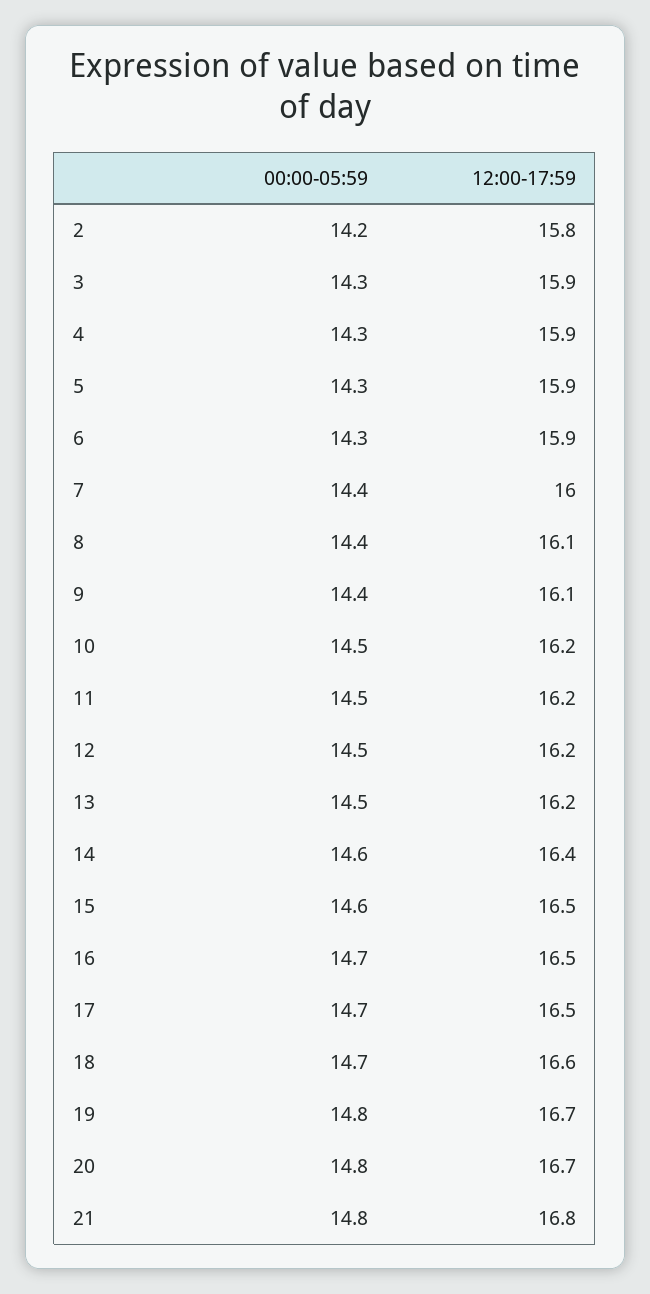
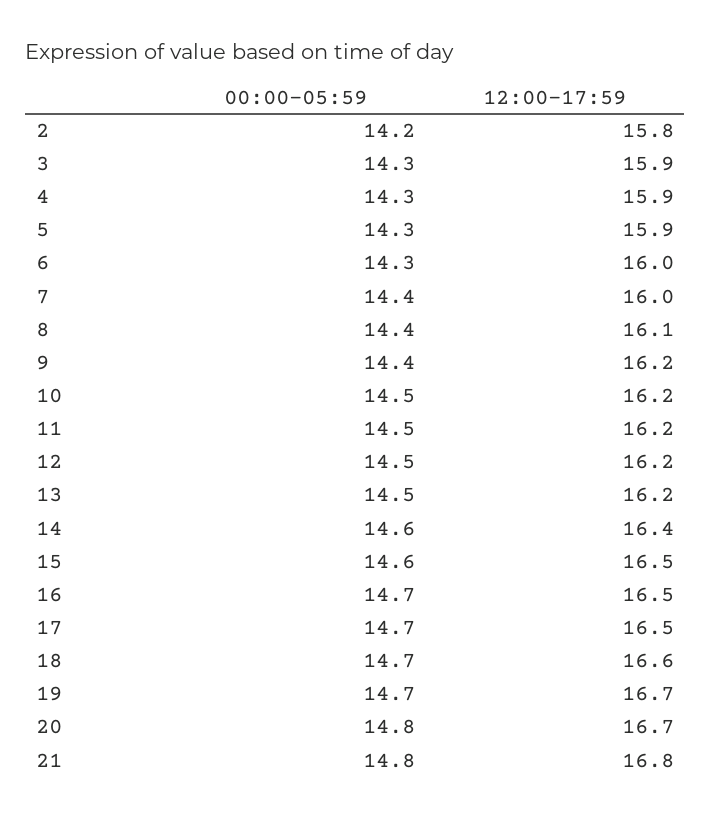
12:00-17:59, 6: 15.9 -> 16
12:00-17:59, 9: 16.1 -> 16.2
00:00-05:59, 19: 14.8 -> 14.7

